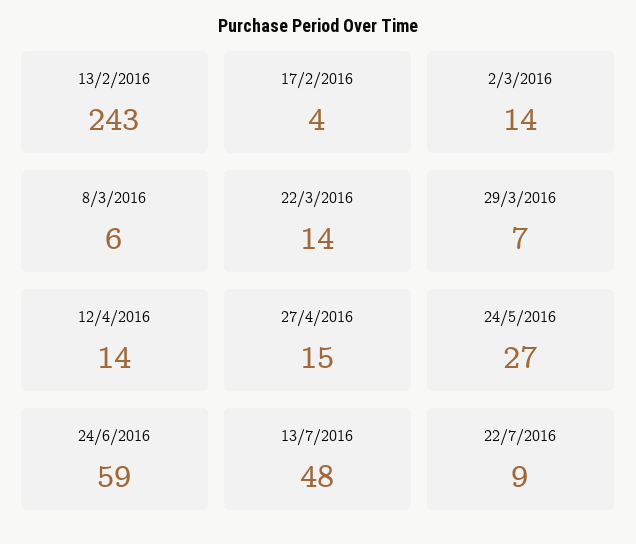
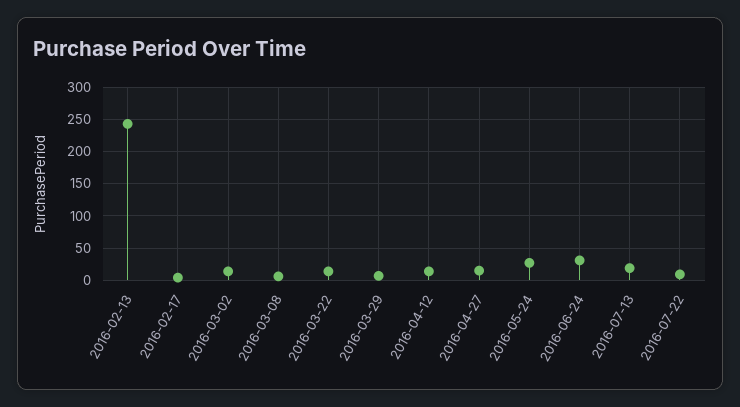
24/6/2016: 59 -> 30
13/7/2016: 48 -> 20

